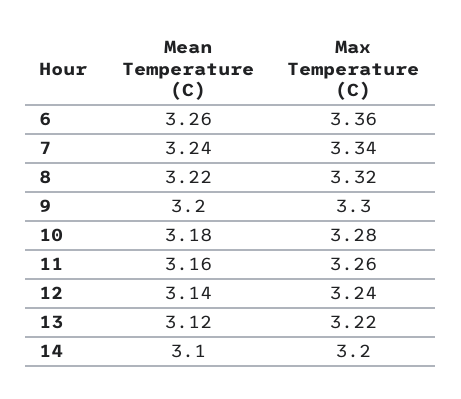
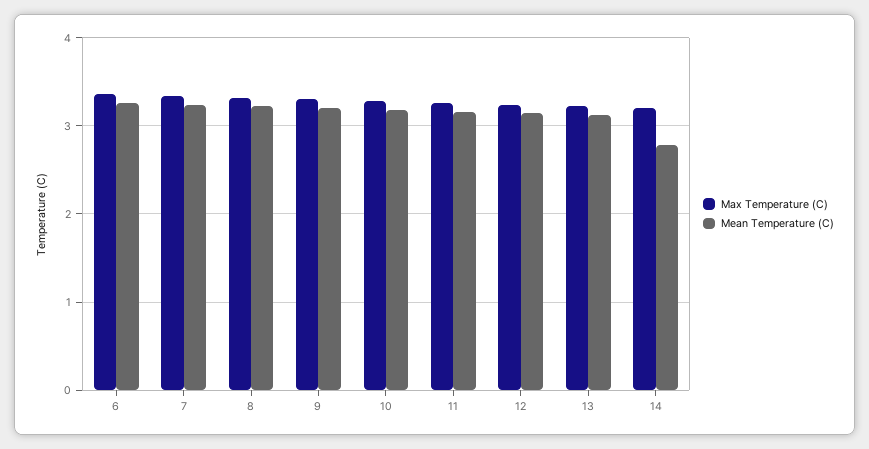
Mean Temperature (C), 14: 3.1 -> 2.8

